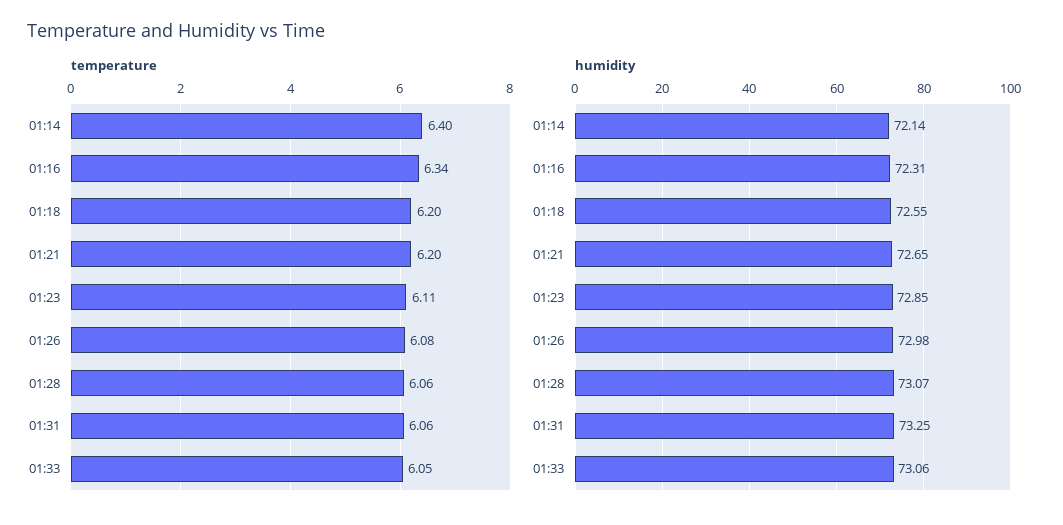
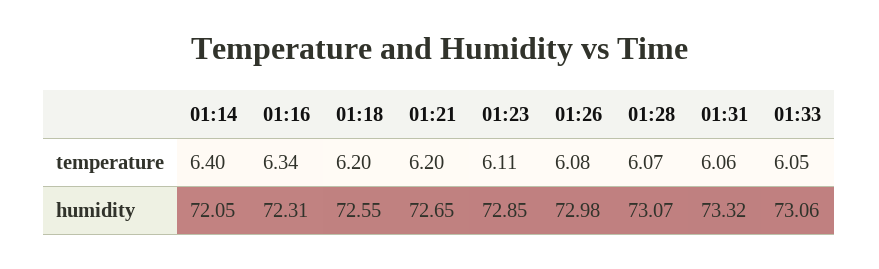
temperature, 01:28: 6.06 -> 6.07
humidity, 01:14: 72.14 -> 72.05
humidity, 01:31: 73.25 -> 73.32

